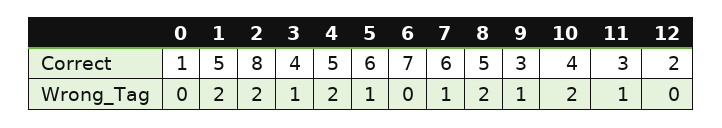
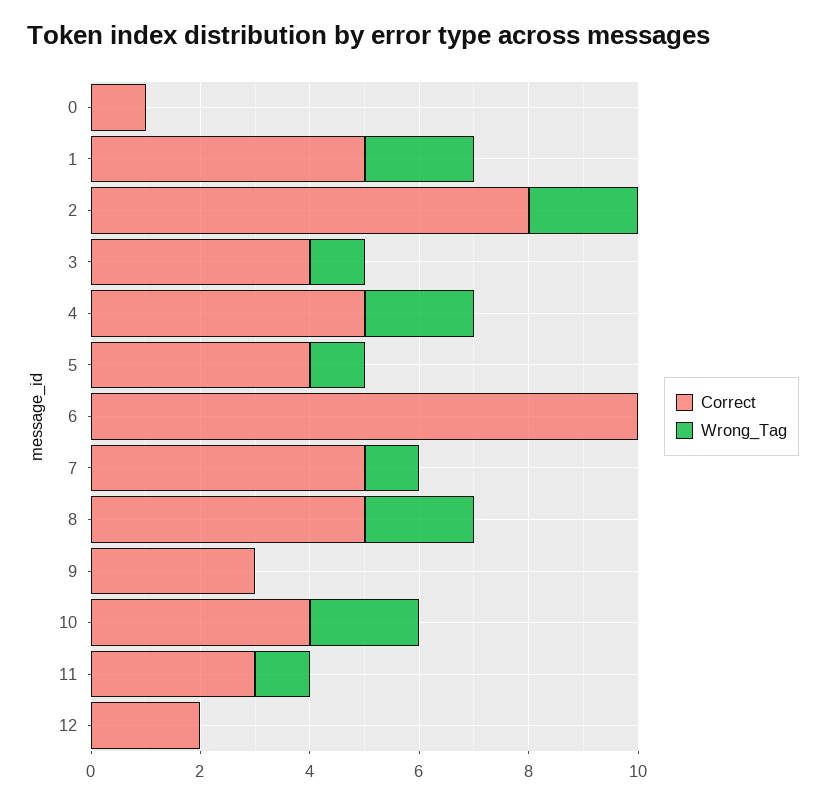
Correct, 5: 6 -> 4
Correct, 6: 7 -> 10
Correct, 7: 6 -> 5
Wrong_Tag, 9: 1 -> 0

